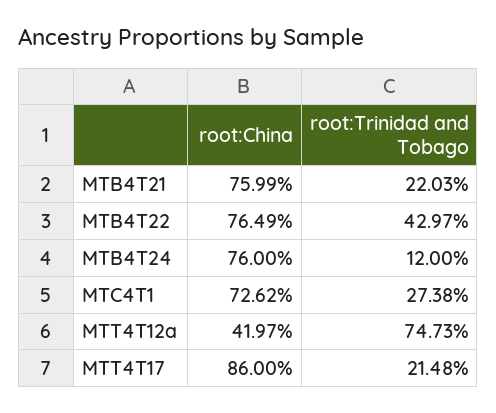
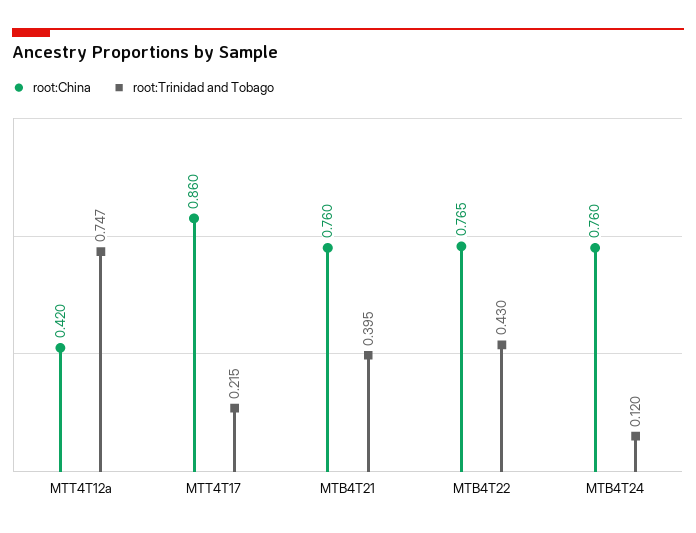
root:Trinidad and Tobago, MTB4T21: 0.2203 -> 0.395
root:China, MTC4T1: 0.7262 -> none
root:Trinidad and Tobago, MTC4T1: 0.2738 -> none

